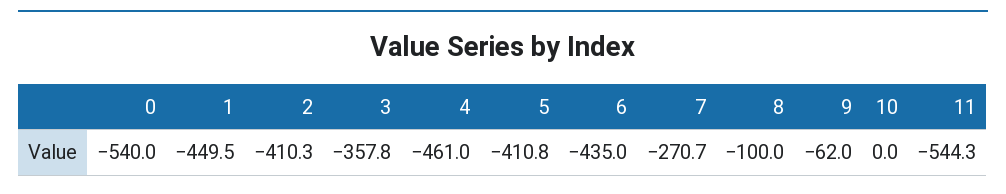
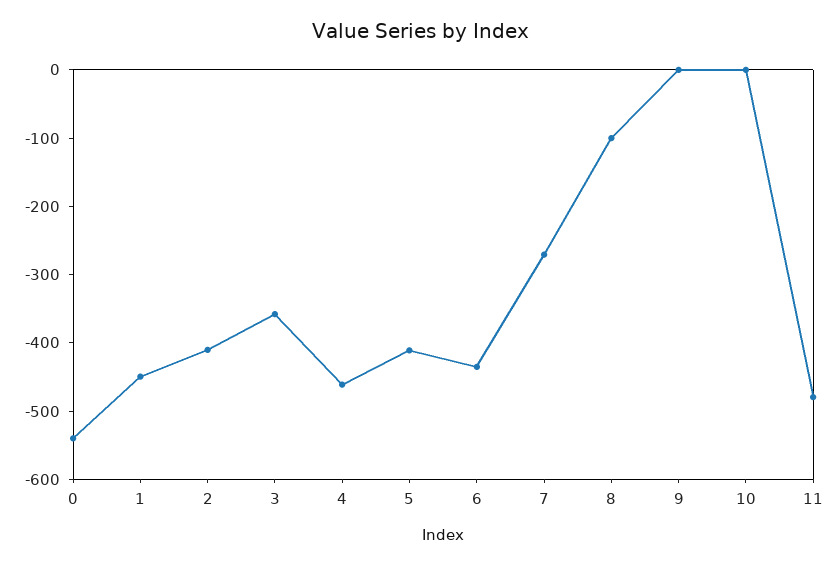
9: -62 -> 0
11: -544.3 -> -480

